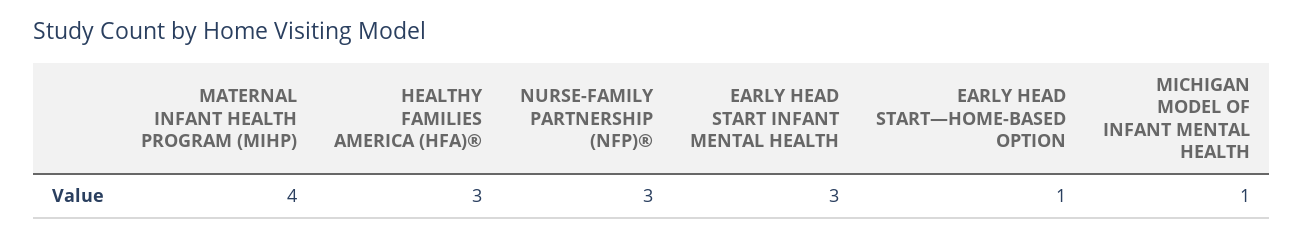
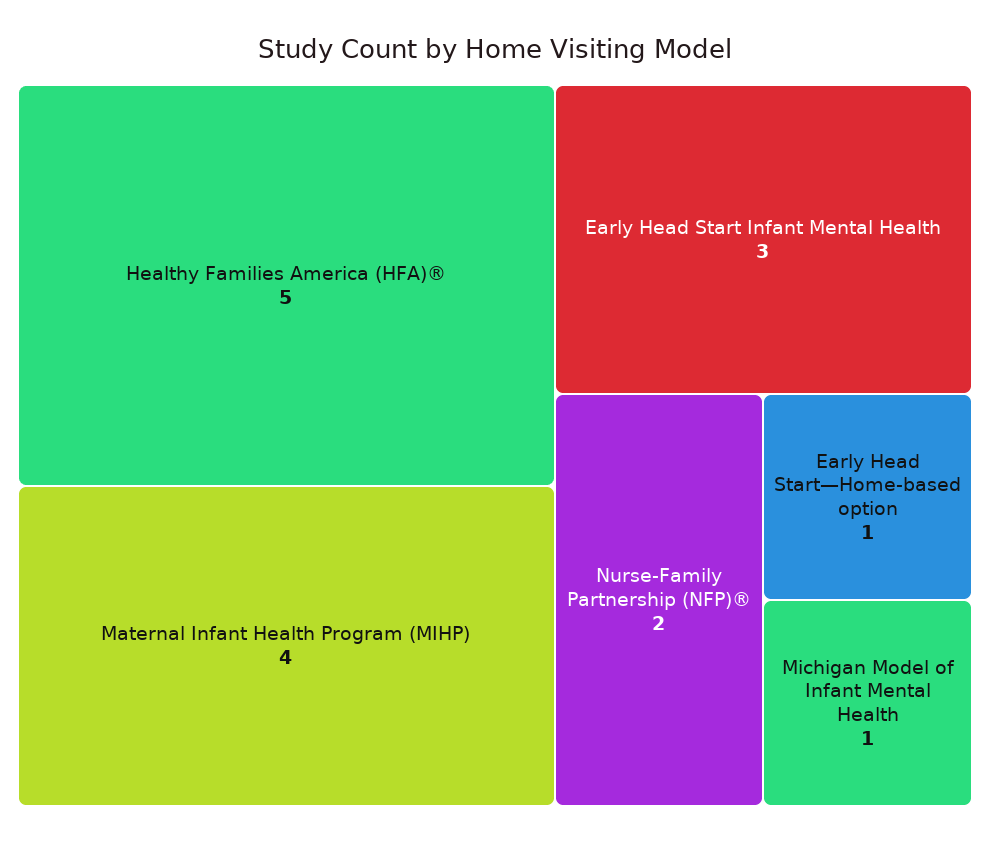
HEALTHY FAMILIES AMERICA (HFA)®: 3 -> 5
NURSE-FAMILY PARTNERSHIP (NFP)®: 3 -> 2

